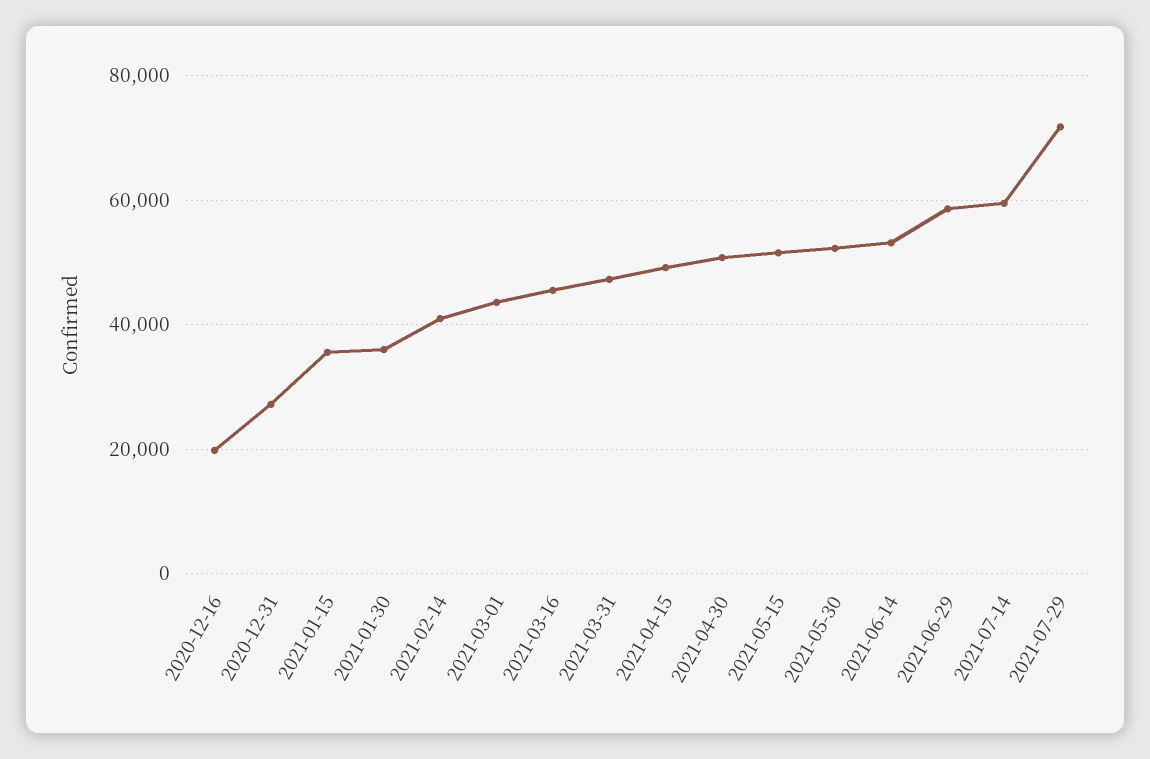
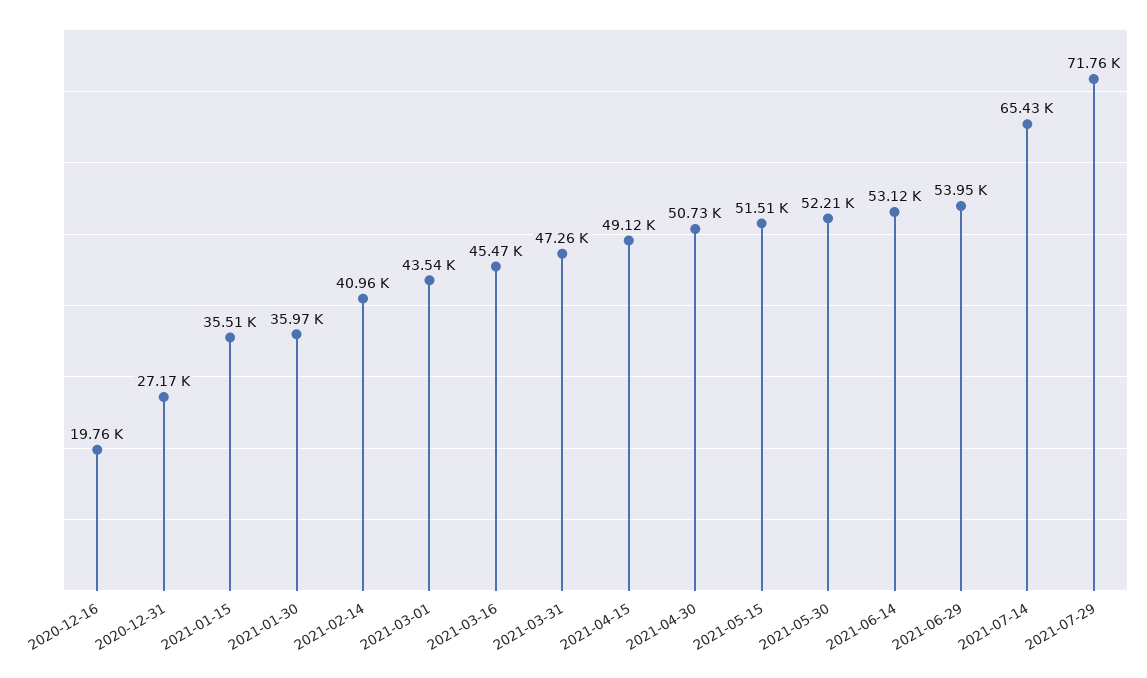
2021-06-29: 58000 -> 53950
2021-07-14: 60000 -> 65430

